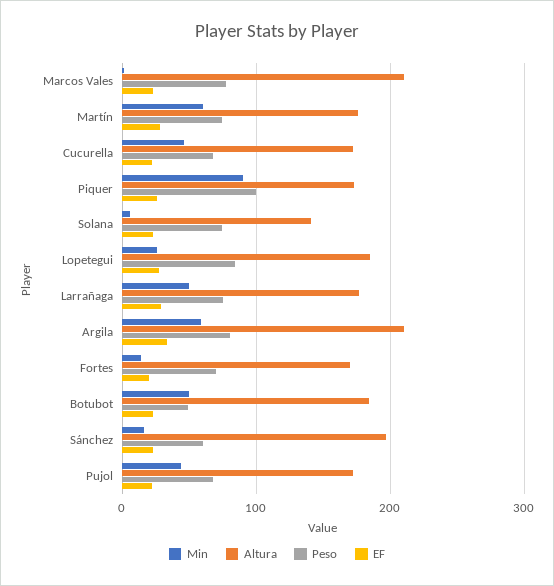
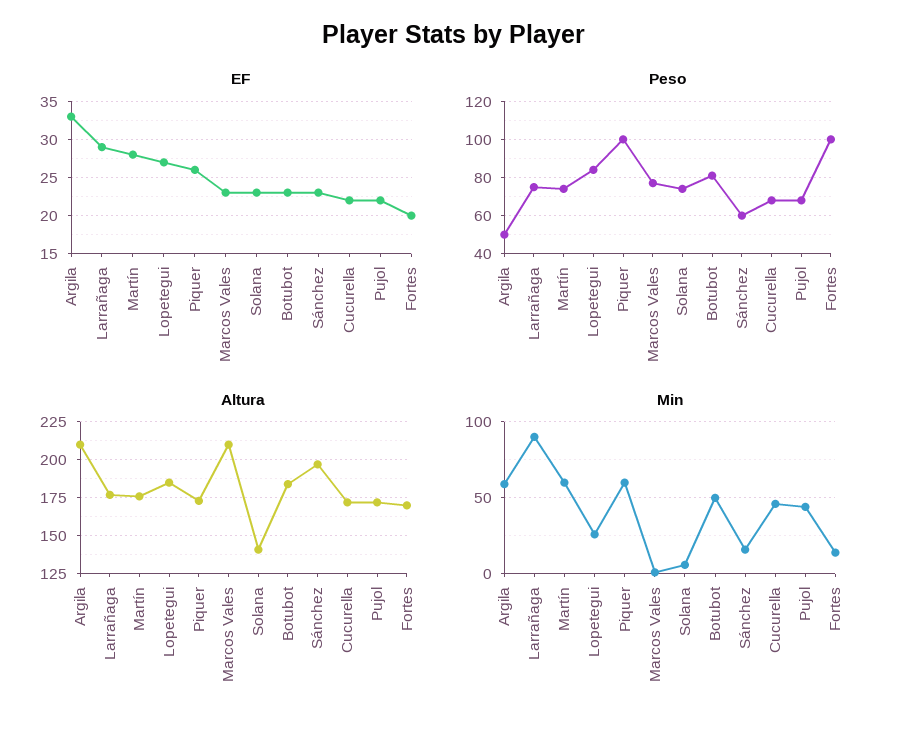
Min, Piquer: 90 -> 60
Min, Larrañaga: 50 -> 90
Peso, Argila: 80 -> 50
Peso, Fortes: 70 -> 100
Peso, Botubot: 50 -> 80

